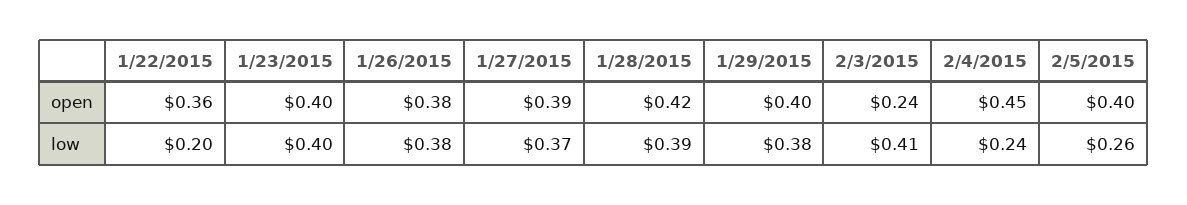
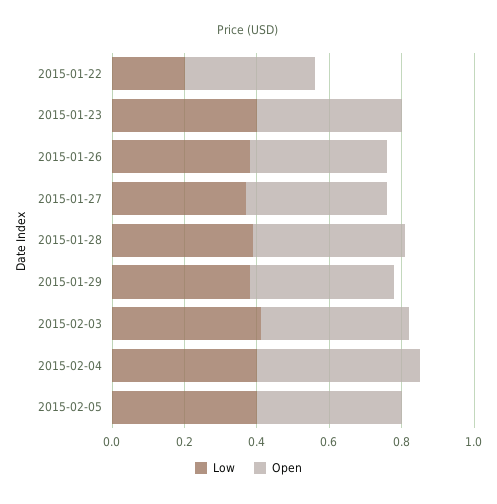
open, 2/3/2015: 0.24 -> 0.4
low, 2/4/2015: 0.24 -> 0.4
low, 2/5/2015: 0.26 -> 0.4

